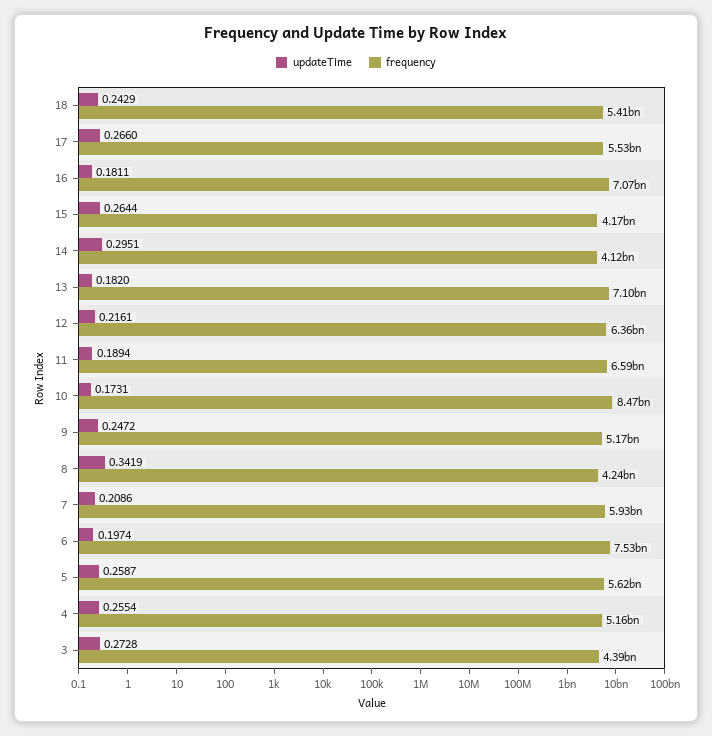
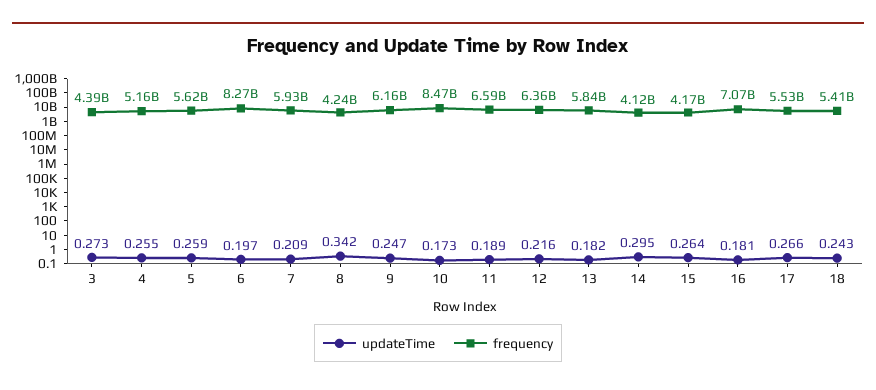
frequency, 13: 7100000000 -> 5840000000
frequency, 9: 5170000000 -> 6160000000
frequency, 6: 7530000000 -> 8270000000

